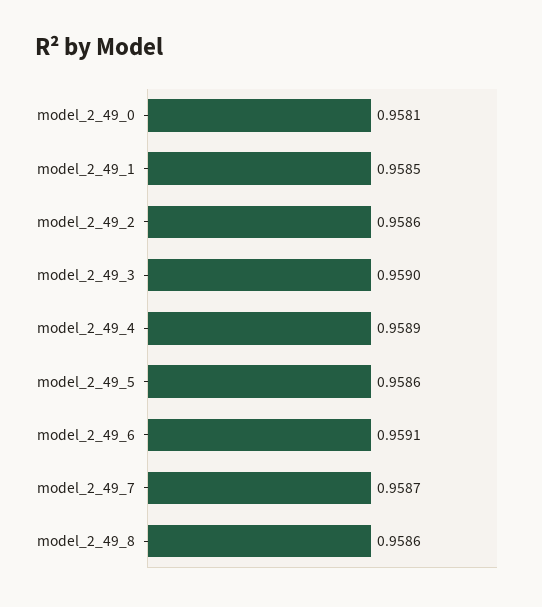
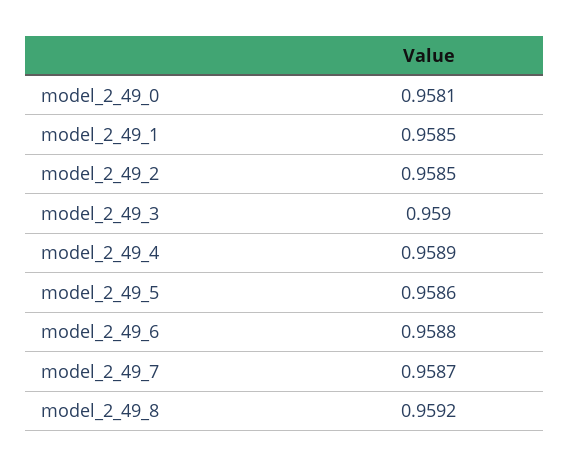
model_2_49_2: 0.9586 -> 0.9585
model_2_49_6: 0.9591 -> 0.9588
model_2_49_8: 0.9586 -> 0.9592

